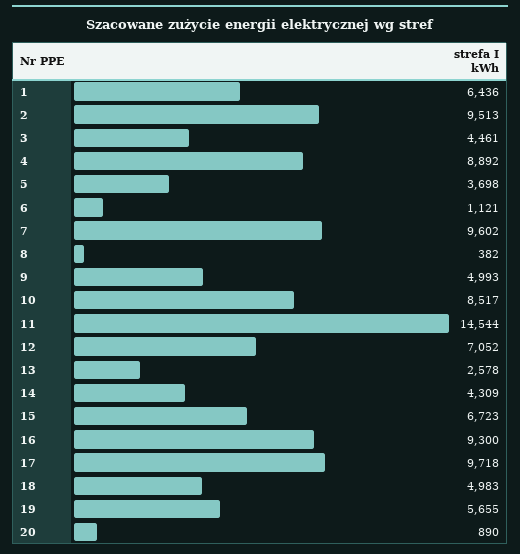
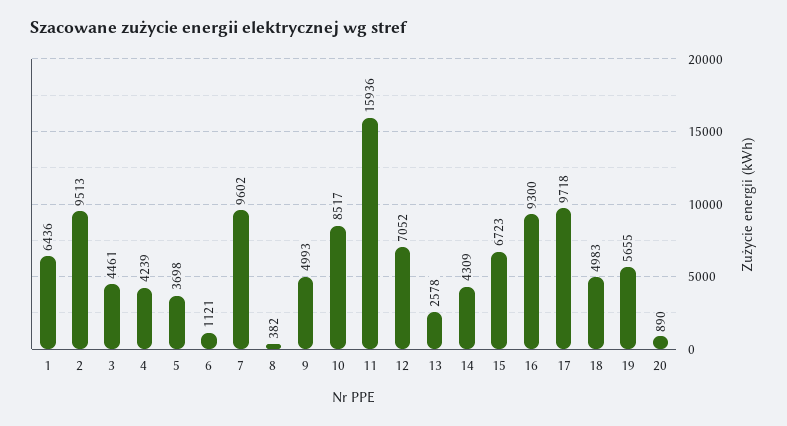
4: 8892 -> 4239
11: 14544 -> 15936

